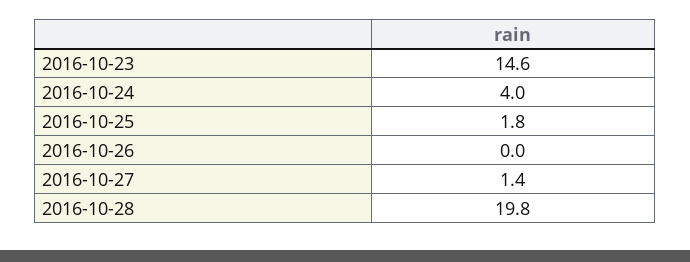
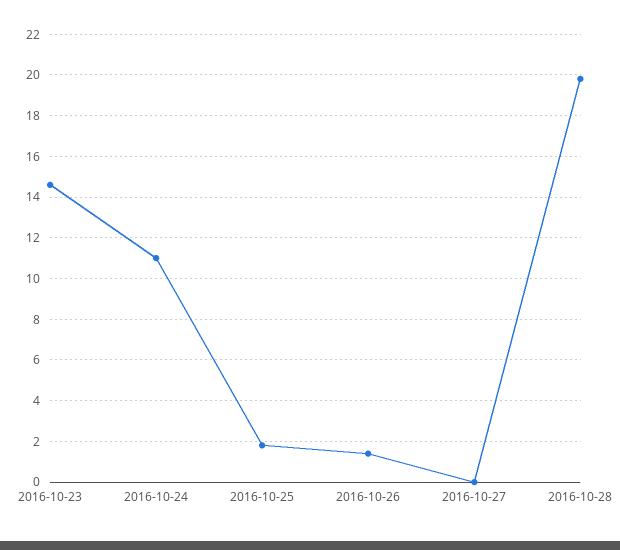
2016-10-24: 4 -> 11
2016-10-26: 0 -> 1.5
2016-10-27: 1.4 -> 0

